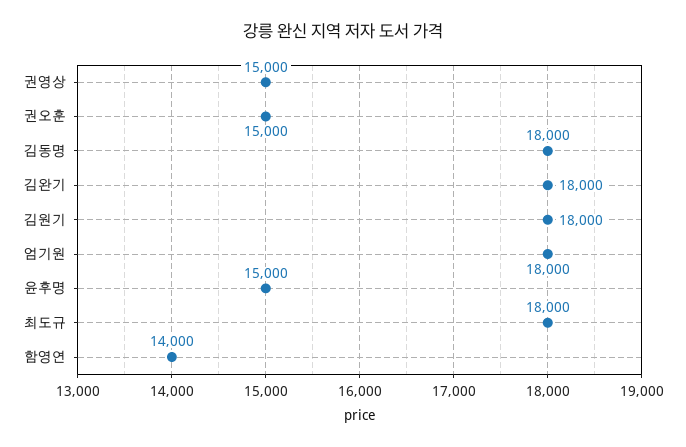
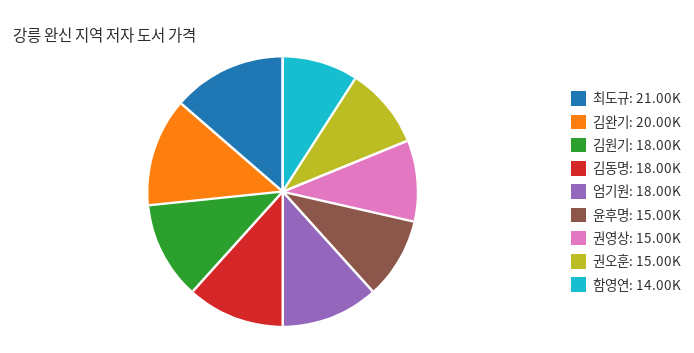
김완기: 18000 -> 20000
최도규: 18000 -> 21000

